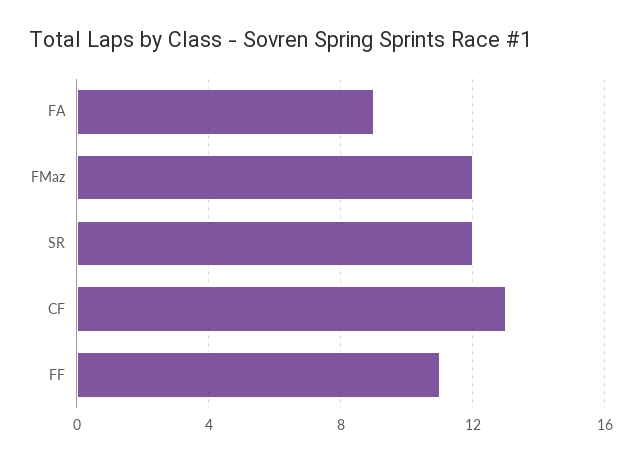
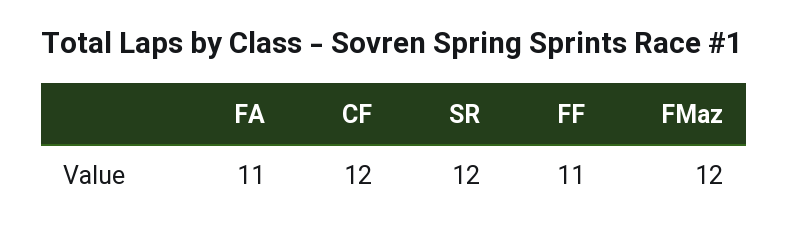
FA: 9 -> 11
CF: 13 -> 12

